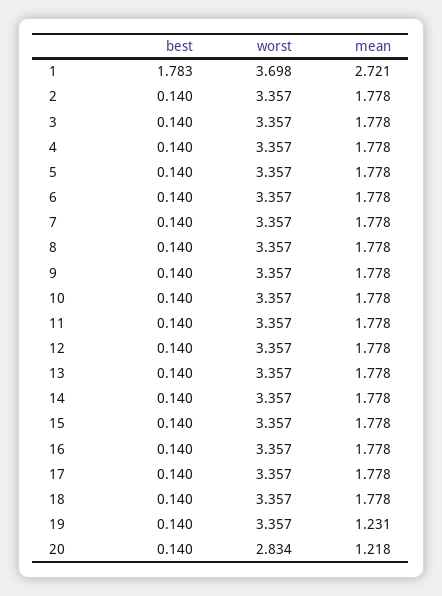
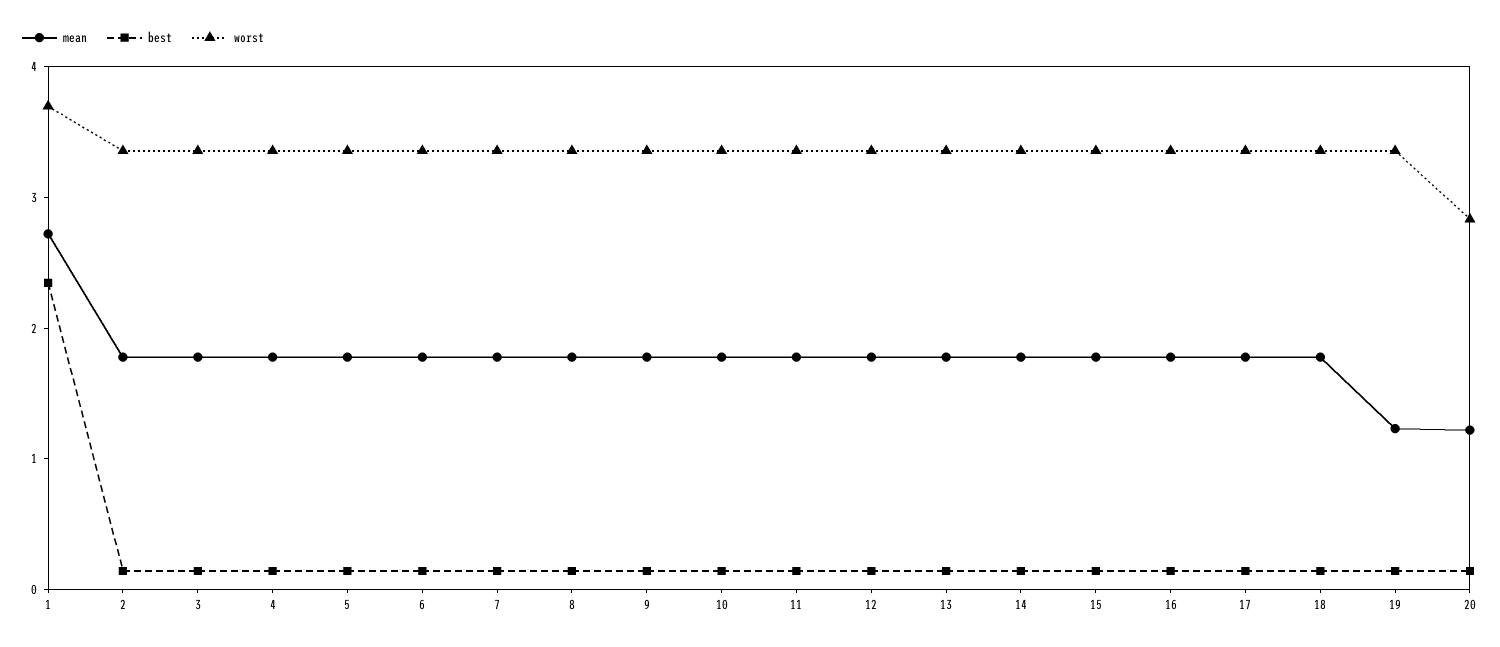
best, 1: 1.783 -> 2.4

